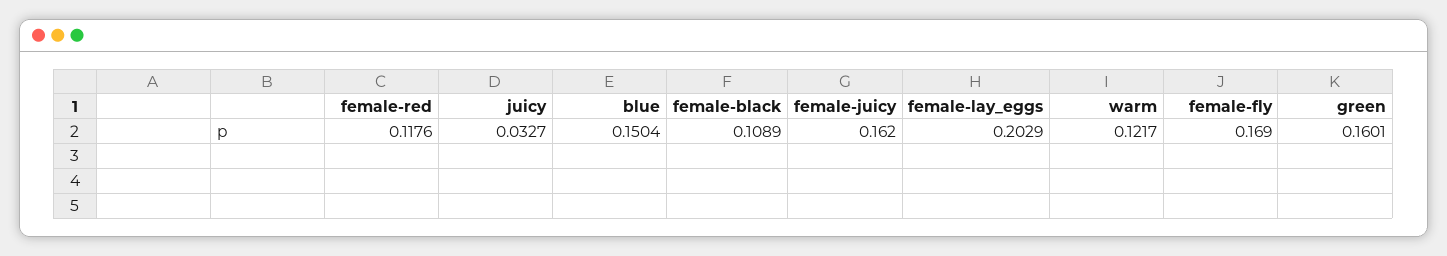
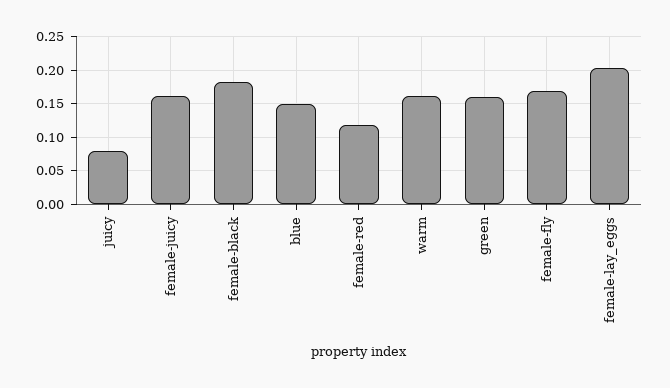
juicy: 0.0327 -> 0.08
female-black: 0.1089 -> 0.18
warm: 0.1217 -> 0.16

